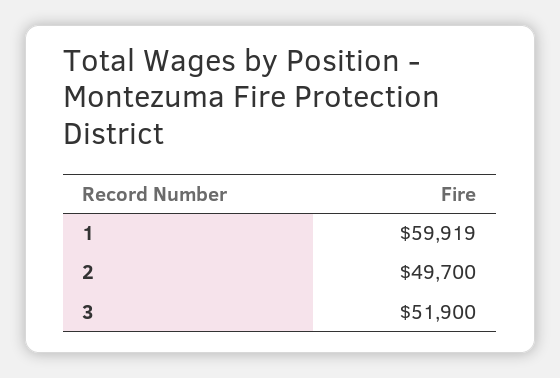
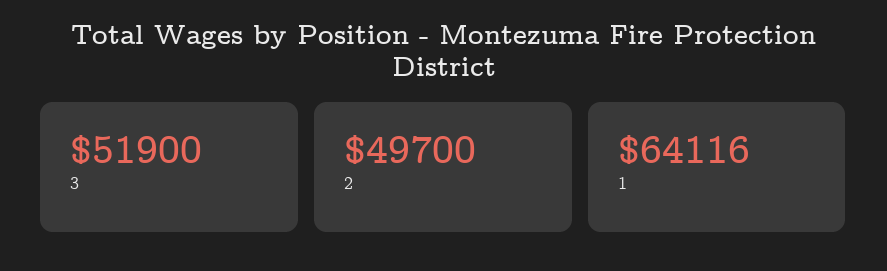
1: 59919 -> 64116

